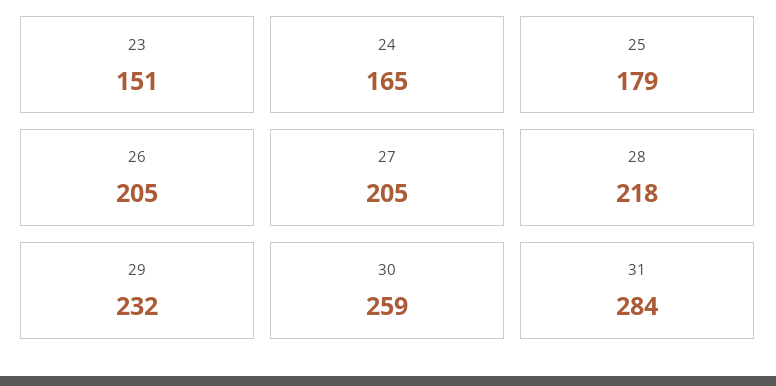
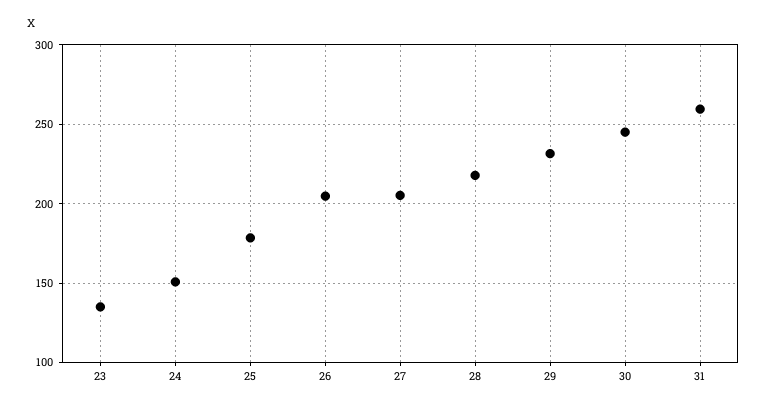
23: 151 -> 135
24: 165 -> 150
30: 259 -> 245
31: 284 -> 260

